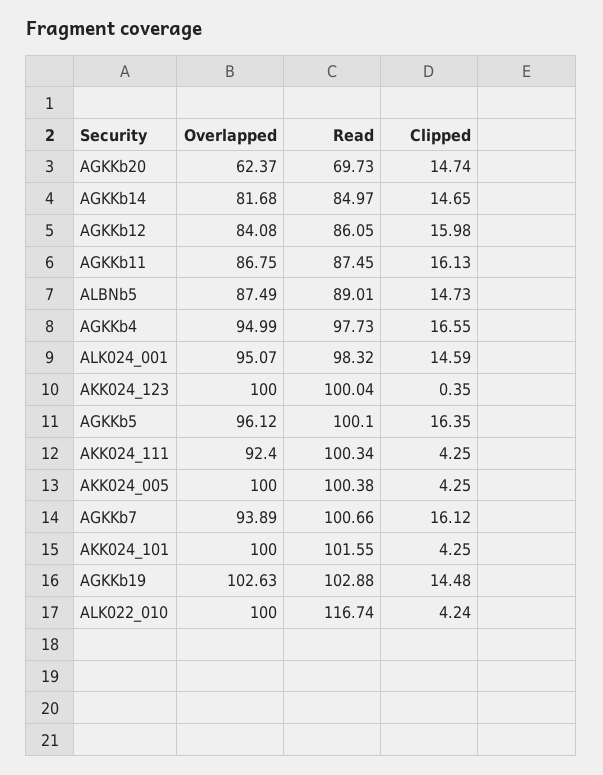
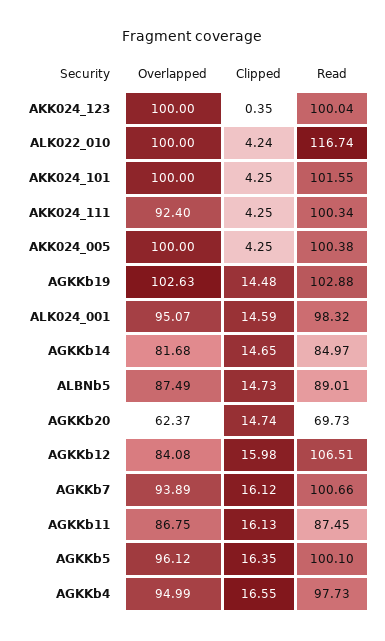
Read, AGKKb12: 86.05 -> 106.51

